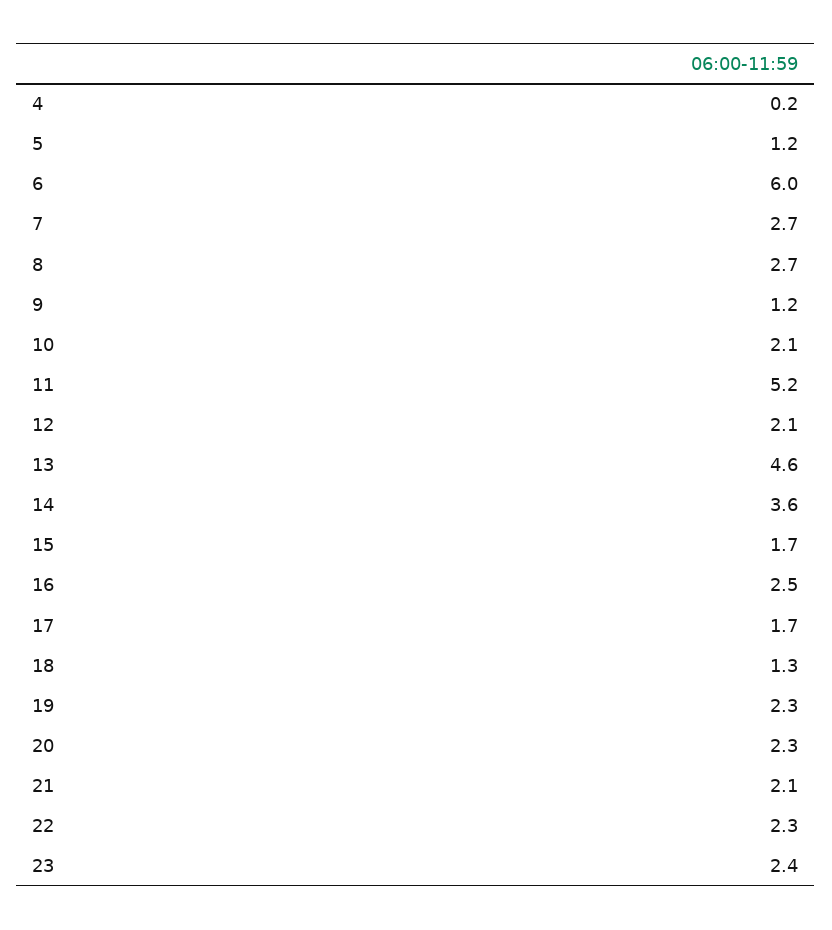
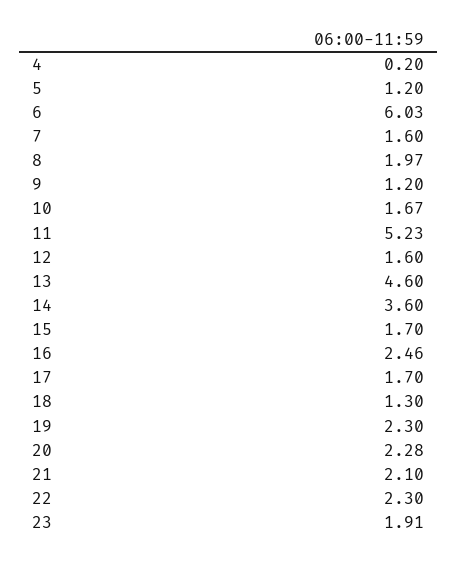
7: 2.7 -> 1.6
8: 2.7 -> 1.97
10: 2.1 -> 1.67
12: 2.1 -> 1.6
23: 2.4 -> 1.91

